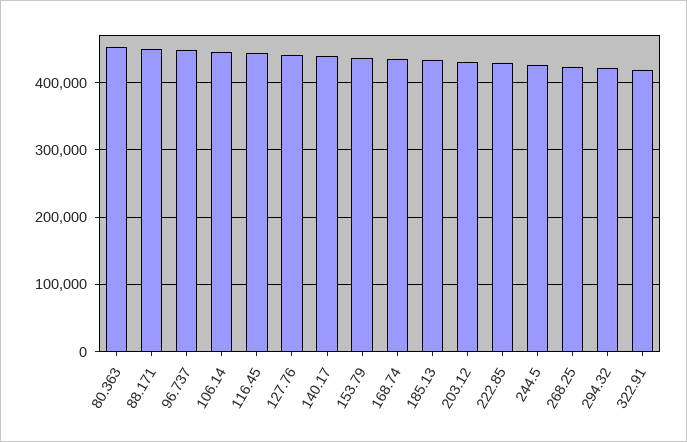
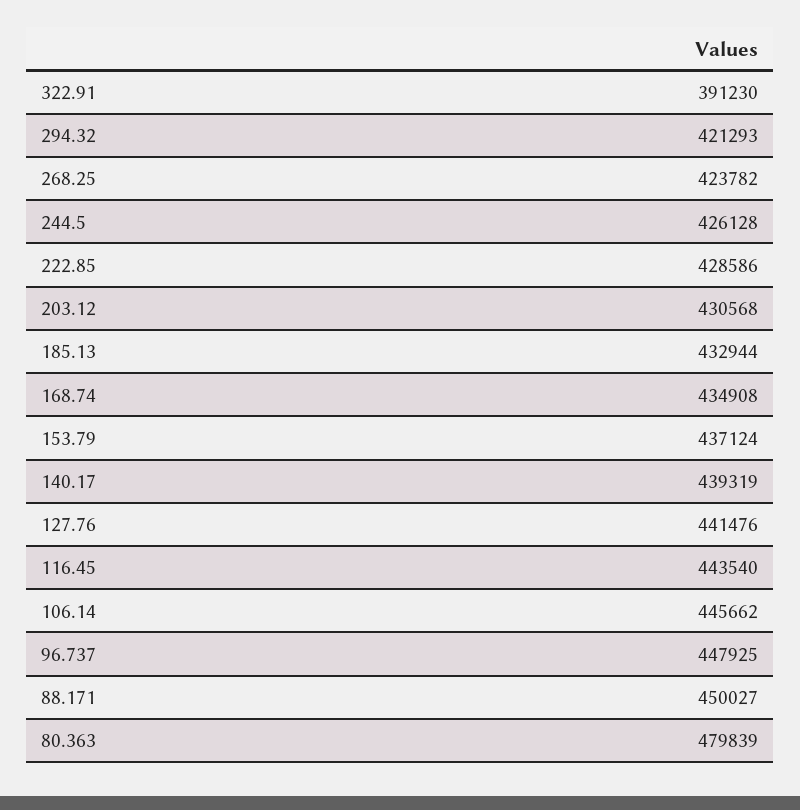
80.363: 450000 -> 479839
322.91: 420000 -> 391230

